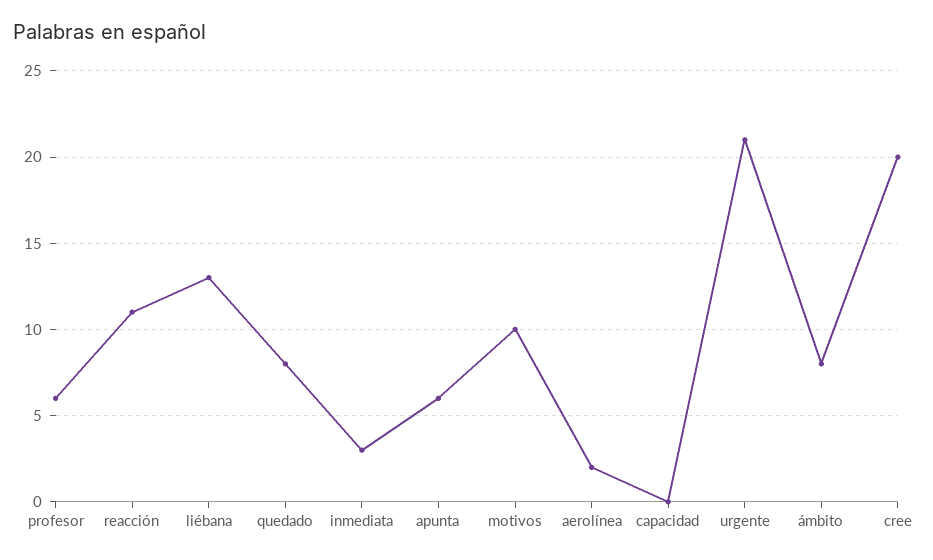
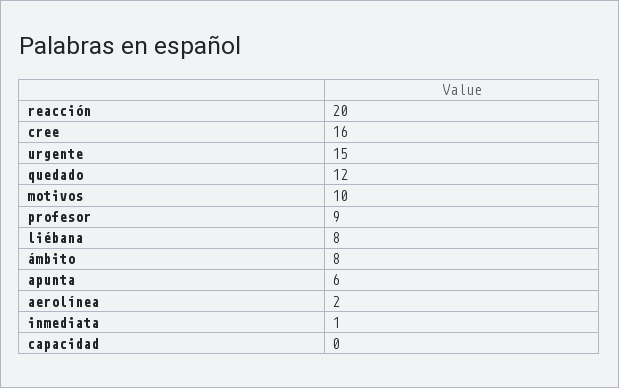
profesor: 6 -> 9
reacción: 11 -> 20
liébana: 13 -> 8
quedado: 8 -> 12
inmediata: 3 -> 1
urgente: 21 -> 15
cree: 20 -> 16

